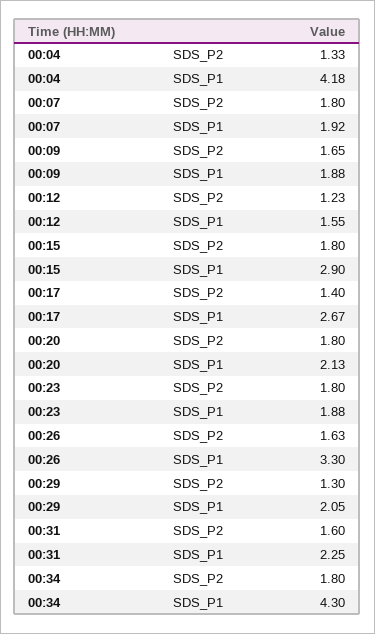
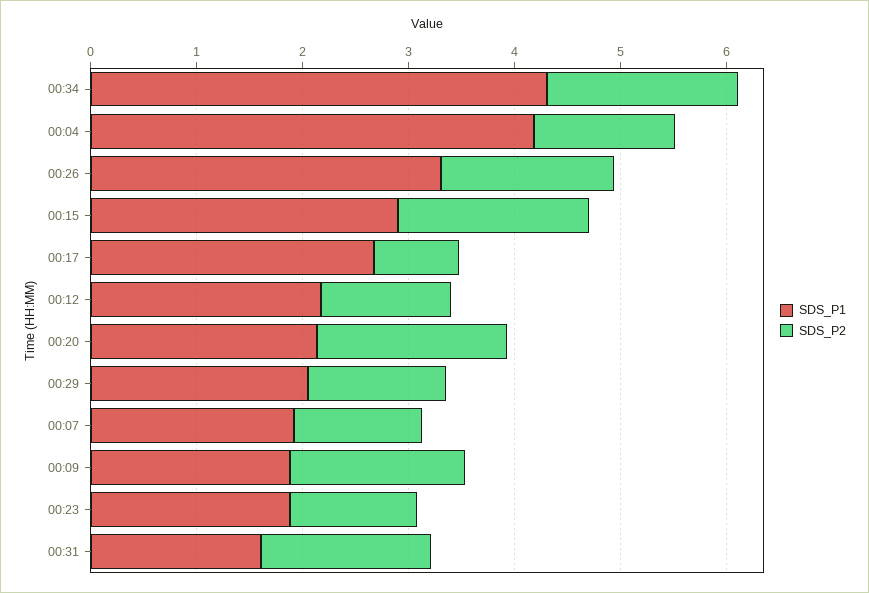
SDS_P2, 00:07: 1.8 -> 1.2
SDS_P1, 00:12: 1.55 -> 2.2
SDS_P2, 00:17: 1.4 -> 0.8
SDS_P2, 00:23: 1.8 -> 1.2
SDS_P1, 00:31: 2.25 -> 1.6

